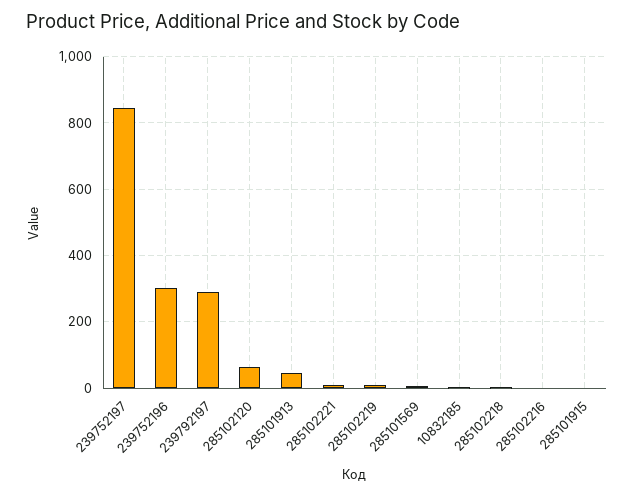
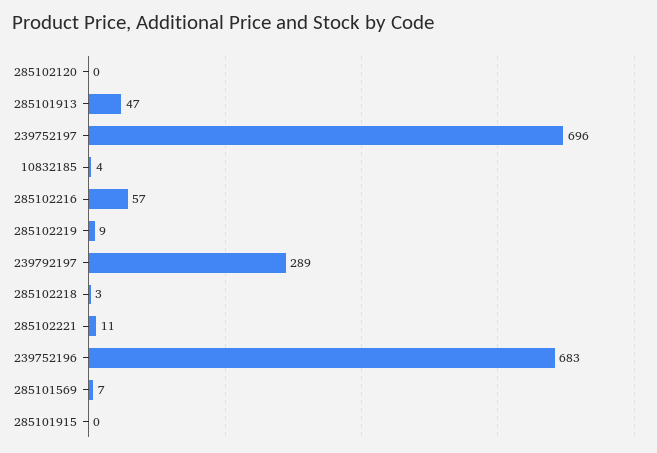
239752197: 840 -> 696
239752196: 300 -> 683
285102120: 60 -> 0
285102216: 0 -> 57

